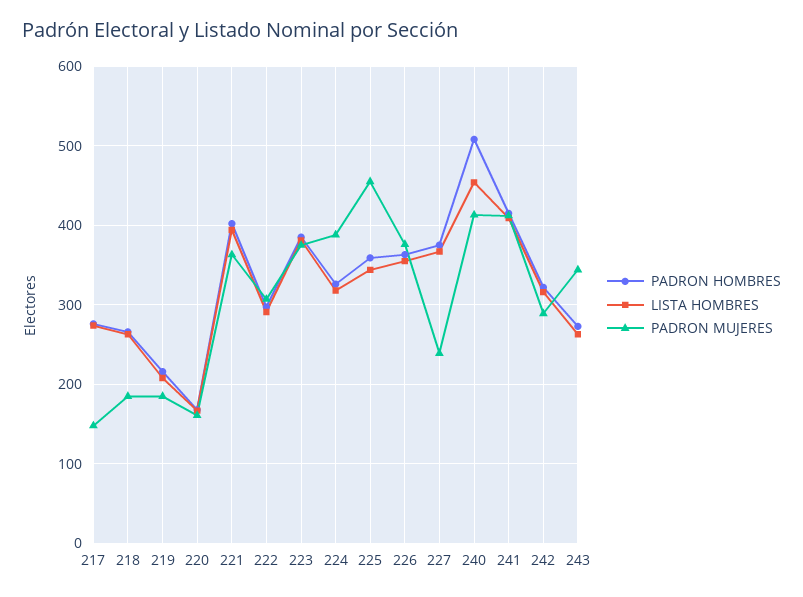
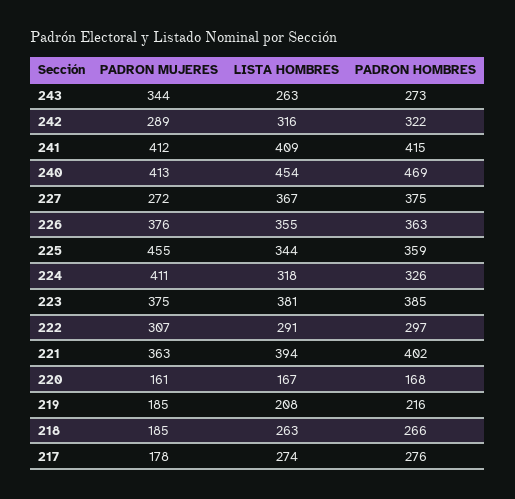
PADRON MUJERES, 217: 150 -> 178
PADRON MUJERES, 224: 390 -> 411
PADRON MUJERES, 227: 240 -> 272
PADRON HOMBRES, 240: 510 -> 469

